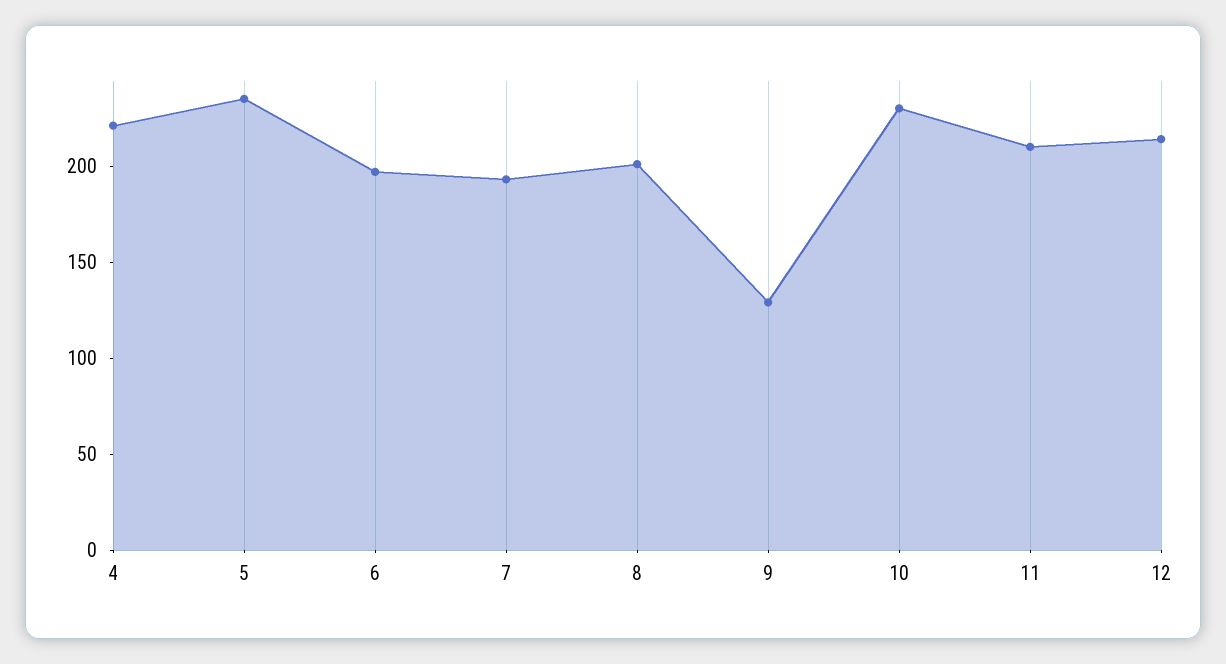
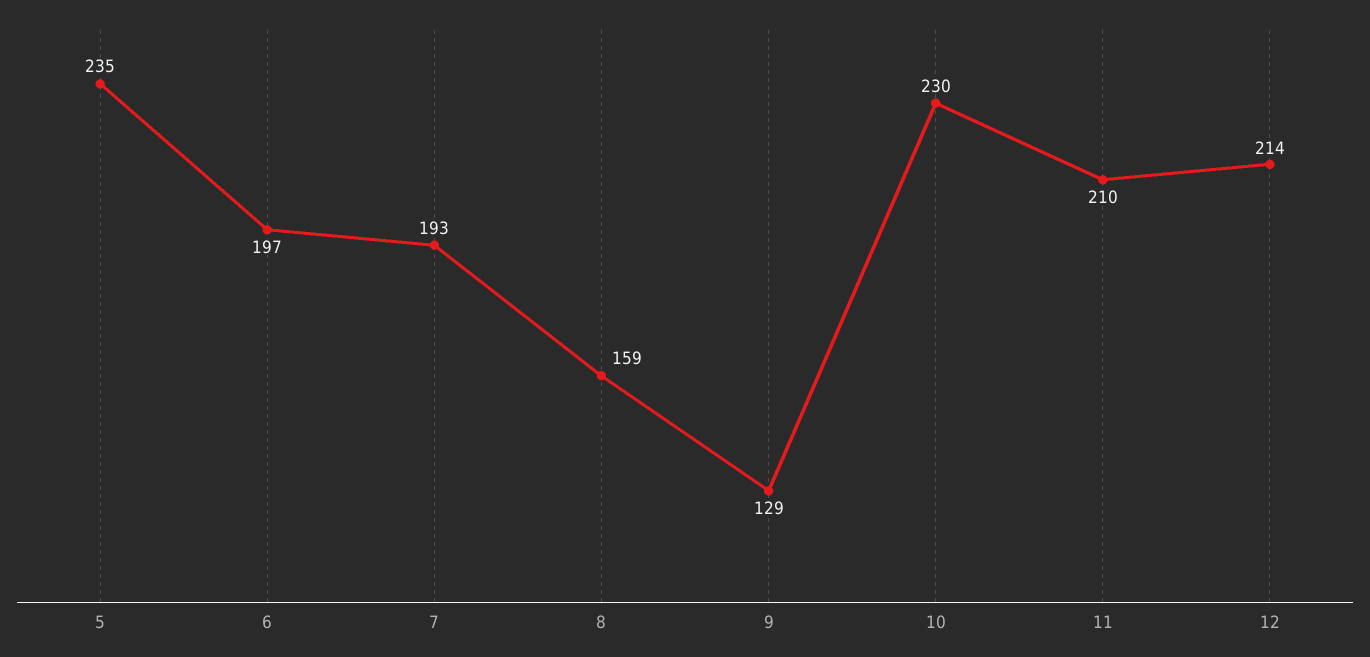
4: 220 -> none
8: 200 -> 159

